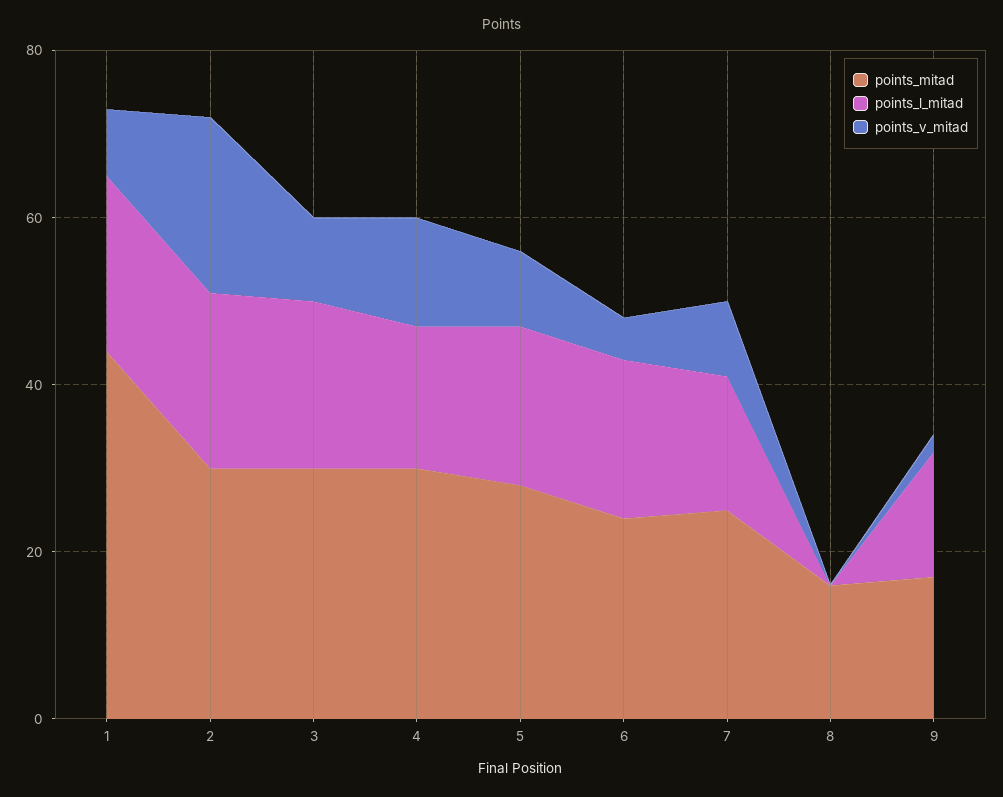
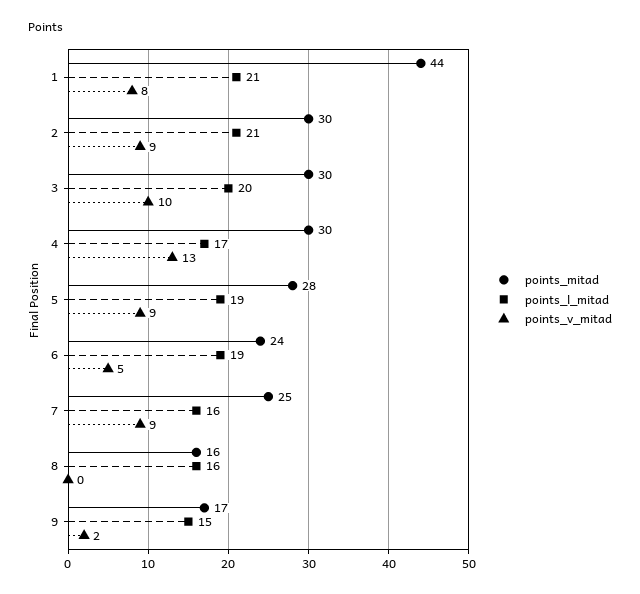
points_v_mitad, 2: 20 -> 9
points_l_mitad, 8: 0 -> 16

